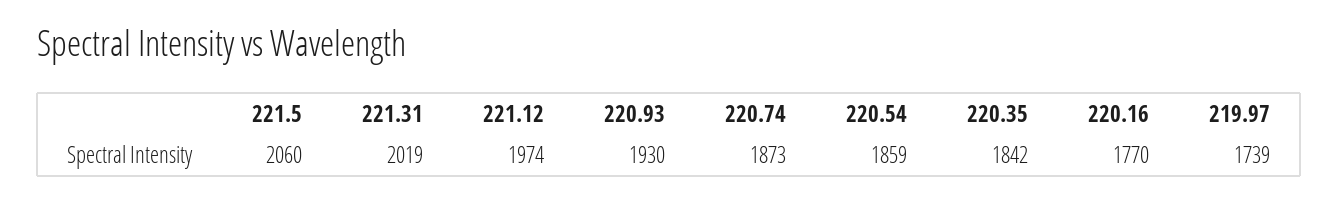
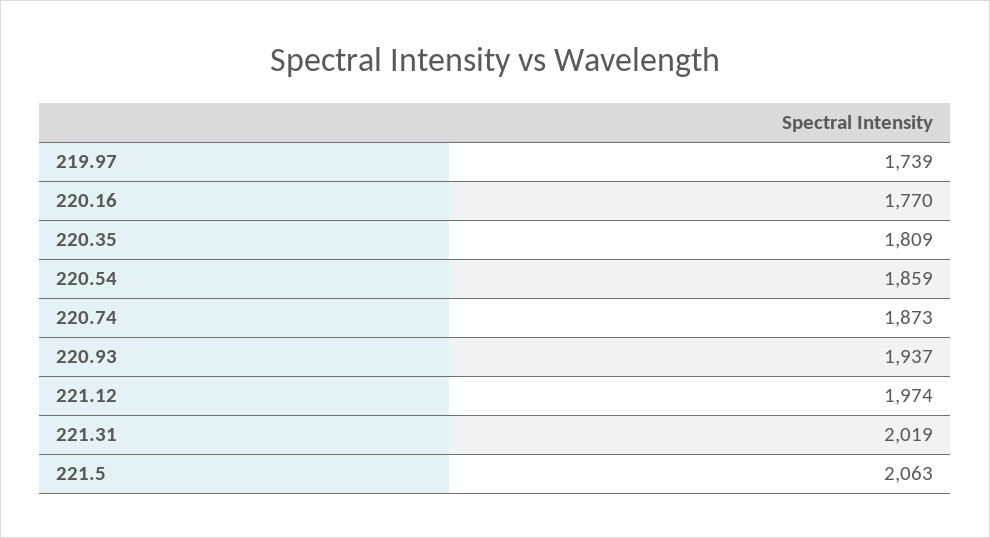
221.5: 2060 -> 2063
220.93: 1930 -> 1937
220.35: 1842 -> 1809

